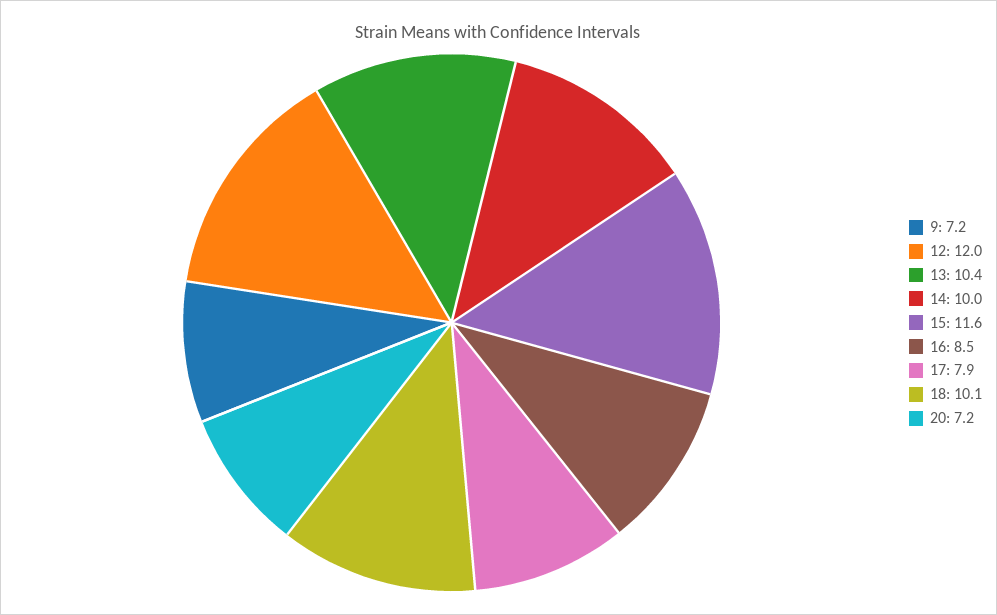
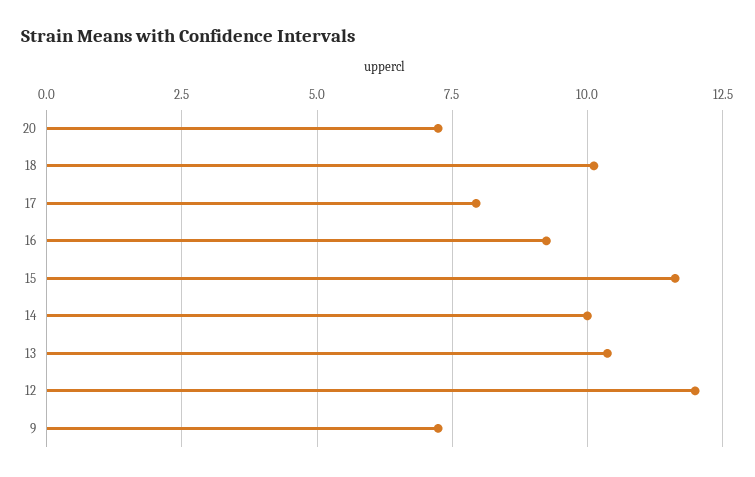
16: 8.5 -> 9.25

